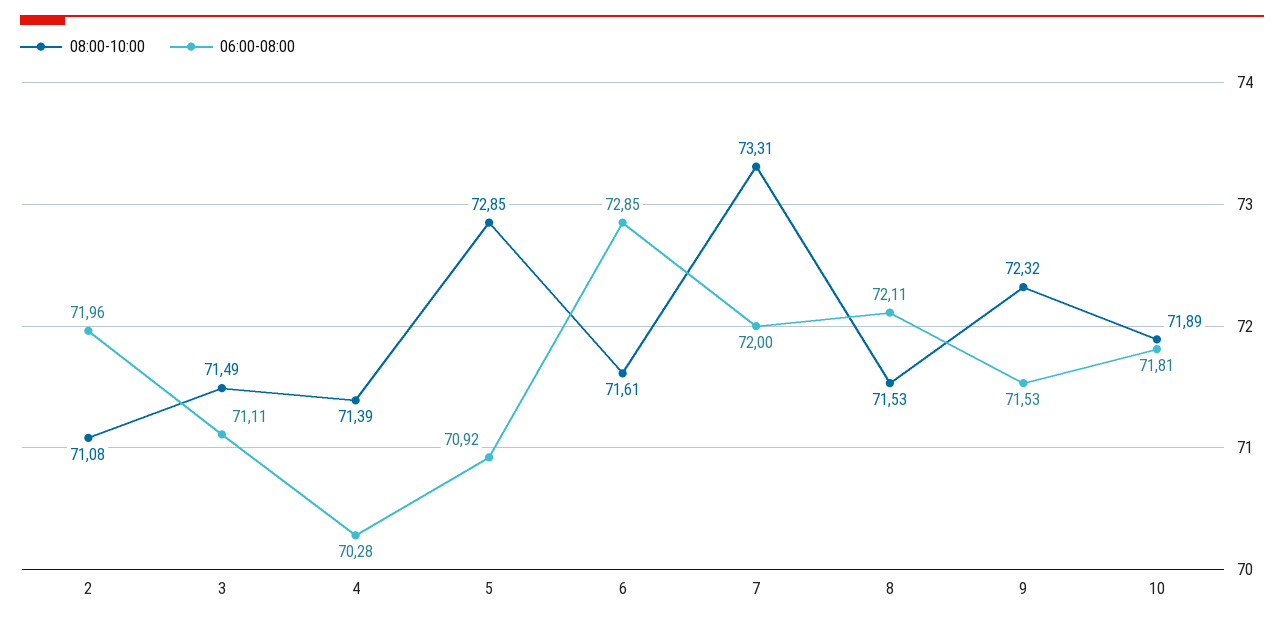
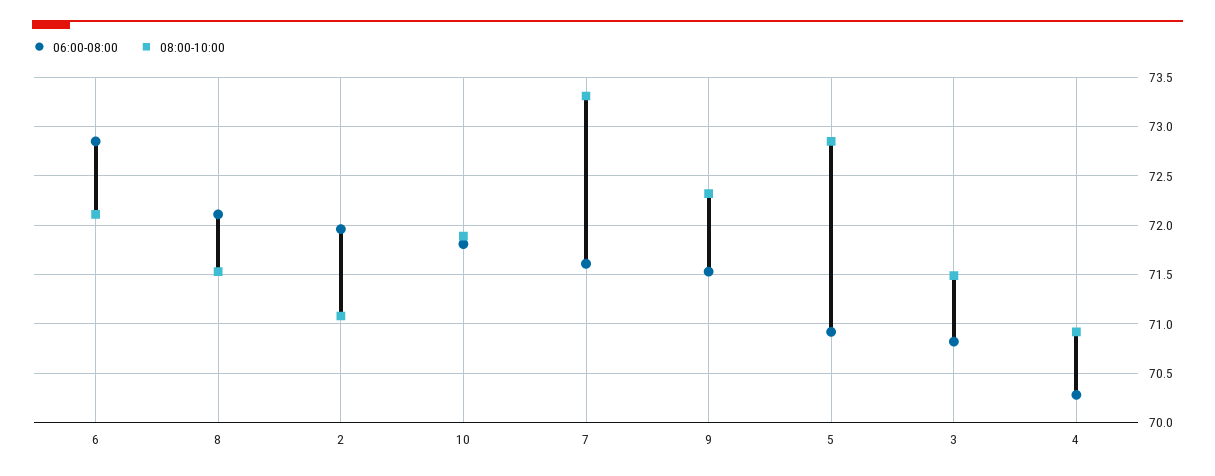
06:00-08:00, 3: 71.11 -> 70.8
08:00-10:00, 4: 71.39 -> 70.9
08:00-10:00, 6: 71.61 -> 72.1
06:00-08:00, 7: 72 -> 71.6

